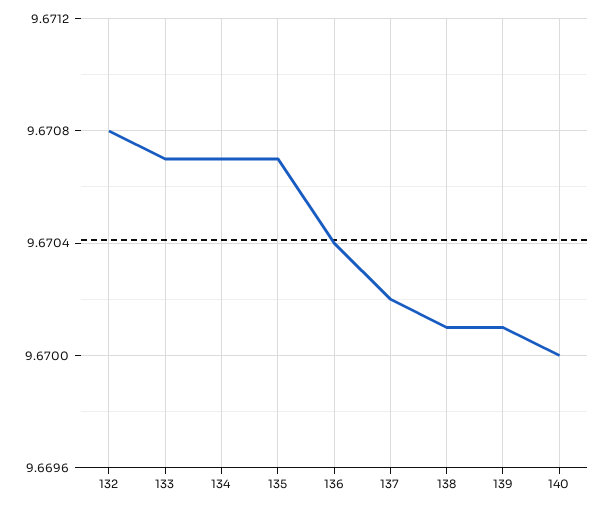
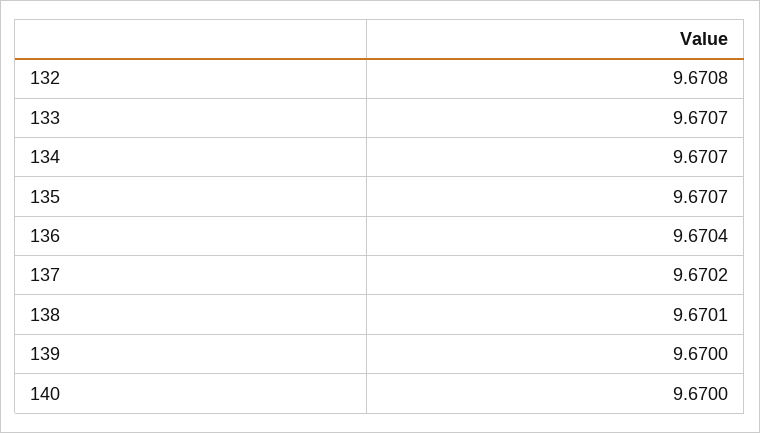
139: 9.6701 -> 9.67

